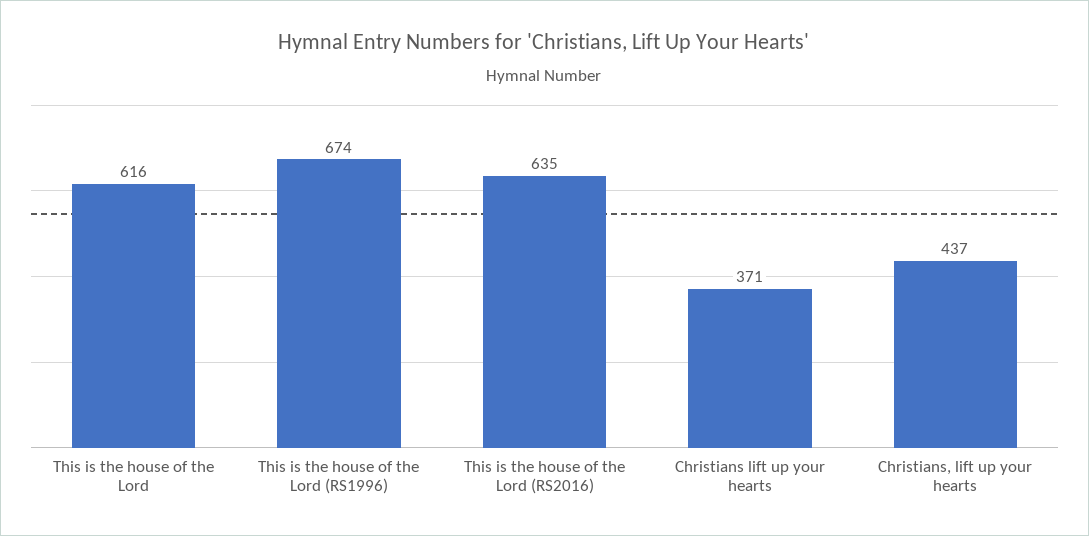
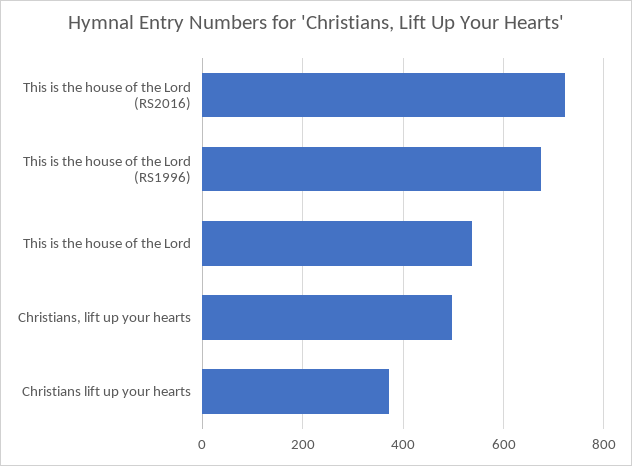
This is the house of the Lord: 616 -> 540
This is the house of the Lord (RS2016): 635 -> 720
Christians, lift up your hearts: 437 -> 500

